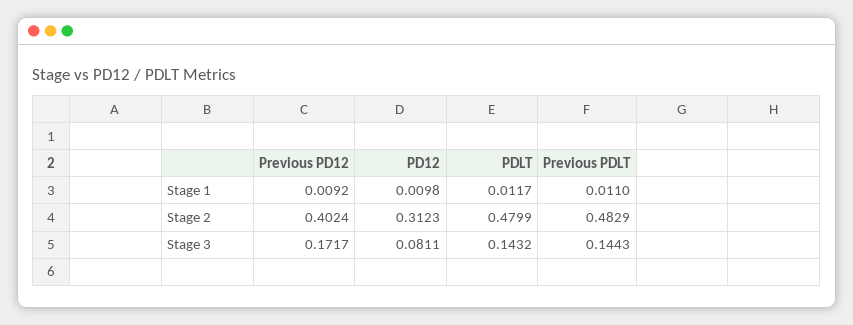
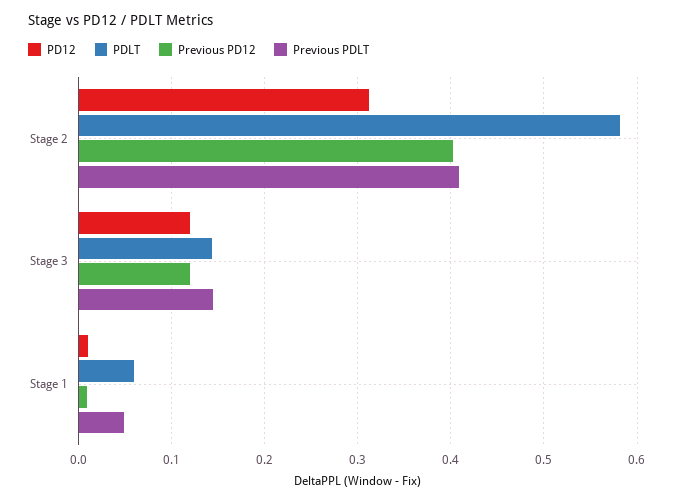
PDLT, Stage 1: 0.0117 -> 0.06
Previous PDLT, Stage 1: 0.011 -> 0.05
PDLT, Stage 2: 0.4799 -> 0.58
Previous PDLT, Stage 2: 0.4829 -> 0.41
Previous PD12, Stage 3: 0.1717 -> 0.12
PD12, Stage 3: 0.0811 -> 0.12

